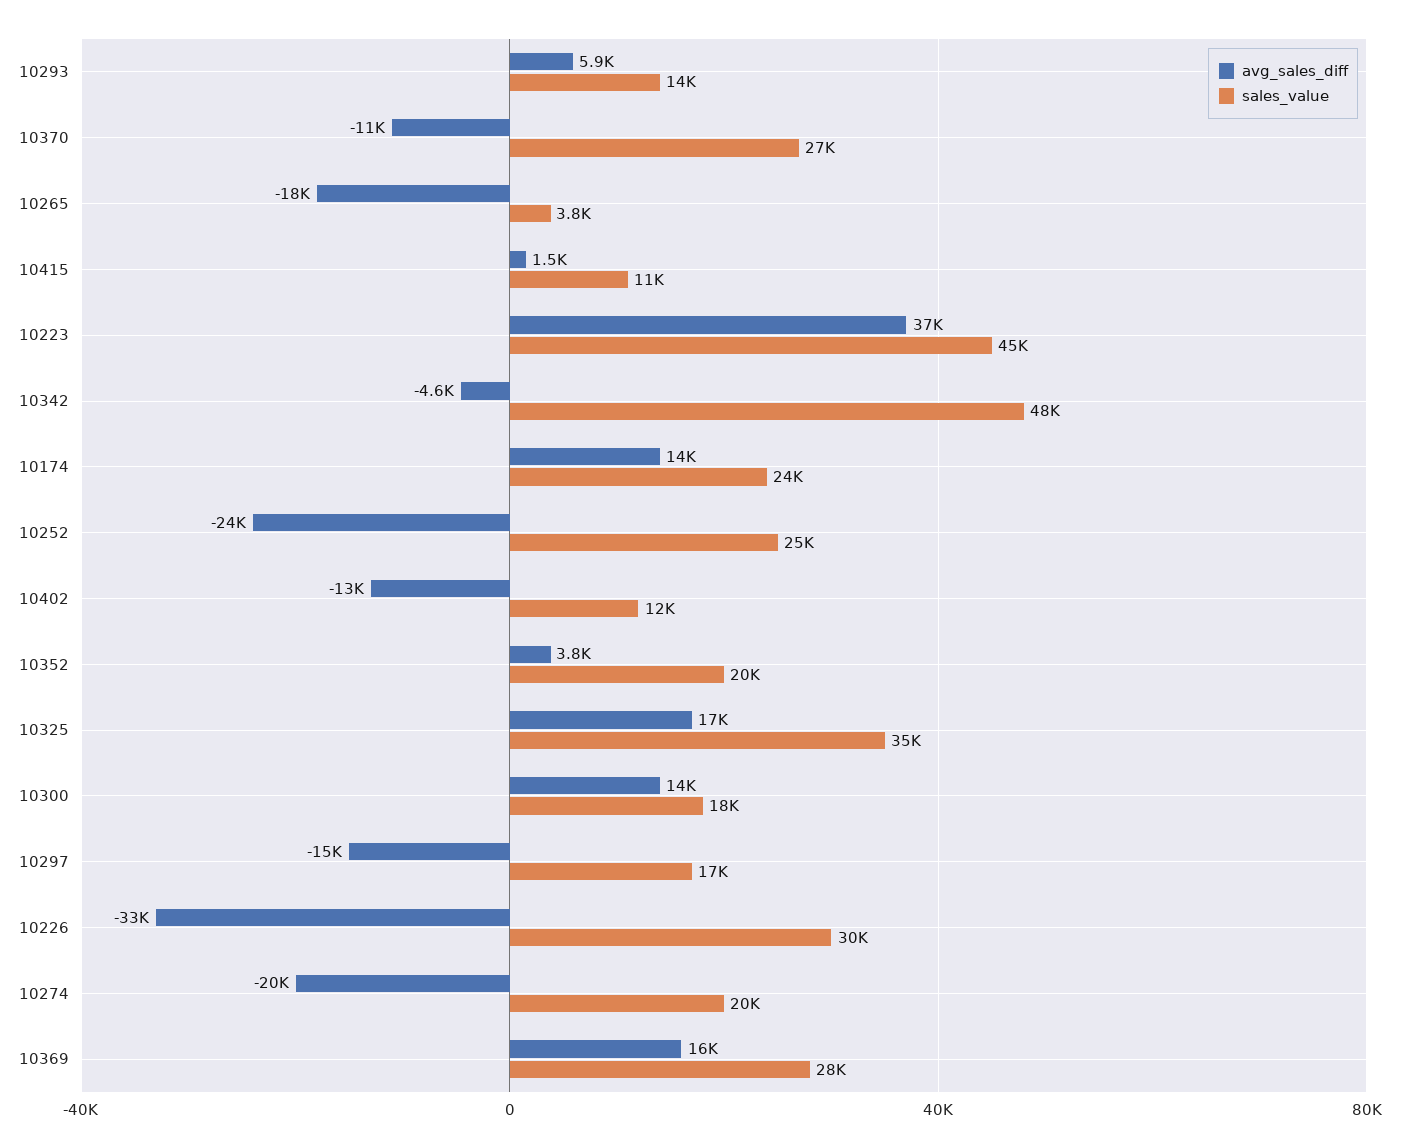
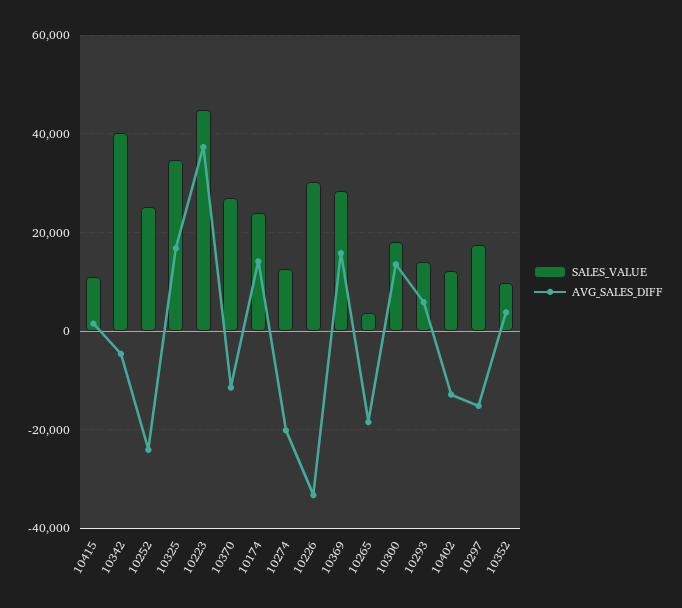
sales_value, 10342: 48000 -> 40000
sales_value, 10352: 20000 -> 10000
sales_value, 10274: 20000 -> 12000

